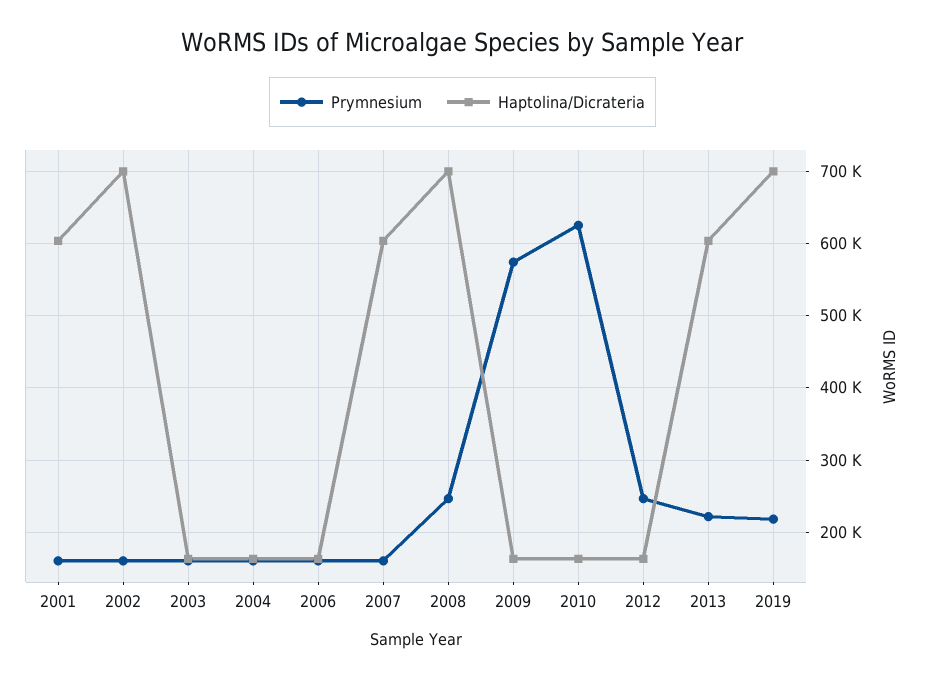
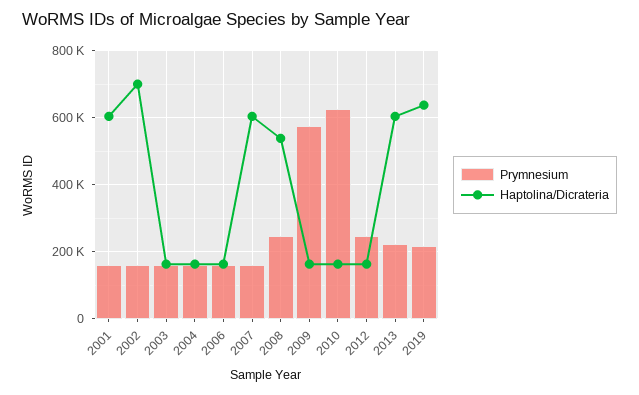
Haptolina/Dicrateria, 2008: 700000 -> 540000
Haptolina/Dicrateria, 2019: 700000 -> 640000

